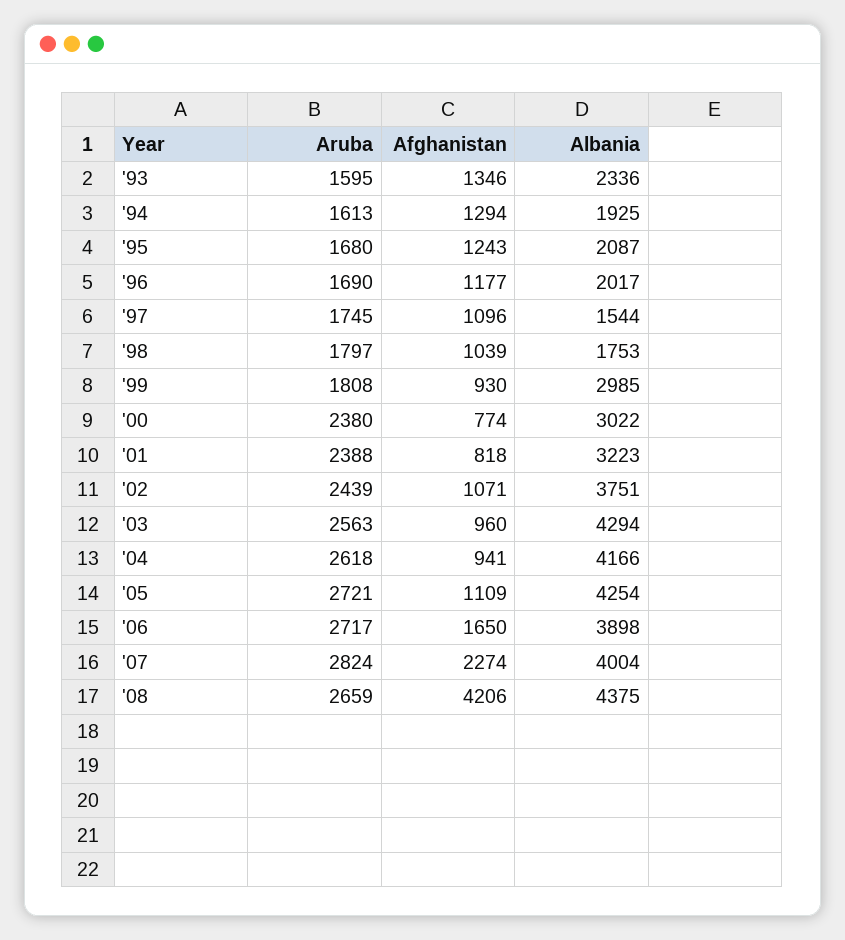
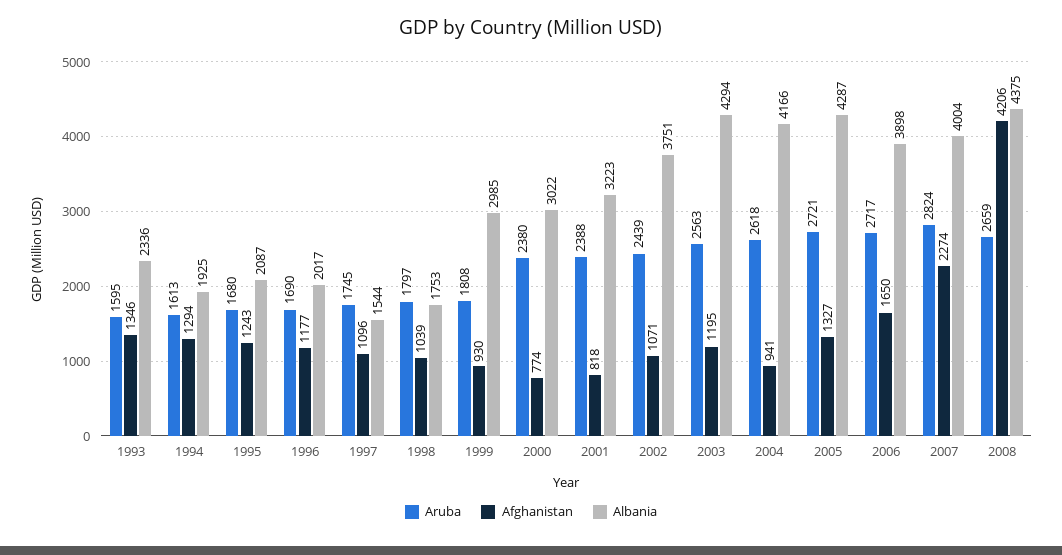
Afghanistan, '03: 960 -> 1195
Afghanistan, '05: 1109 -> 1327
Albania, '05: 4254 -> 4287

